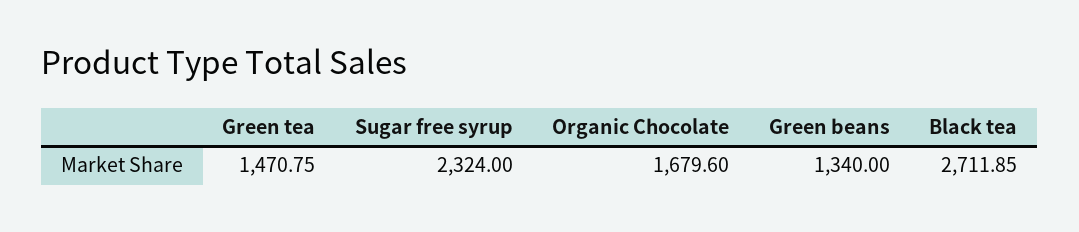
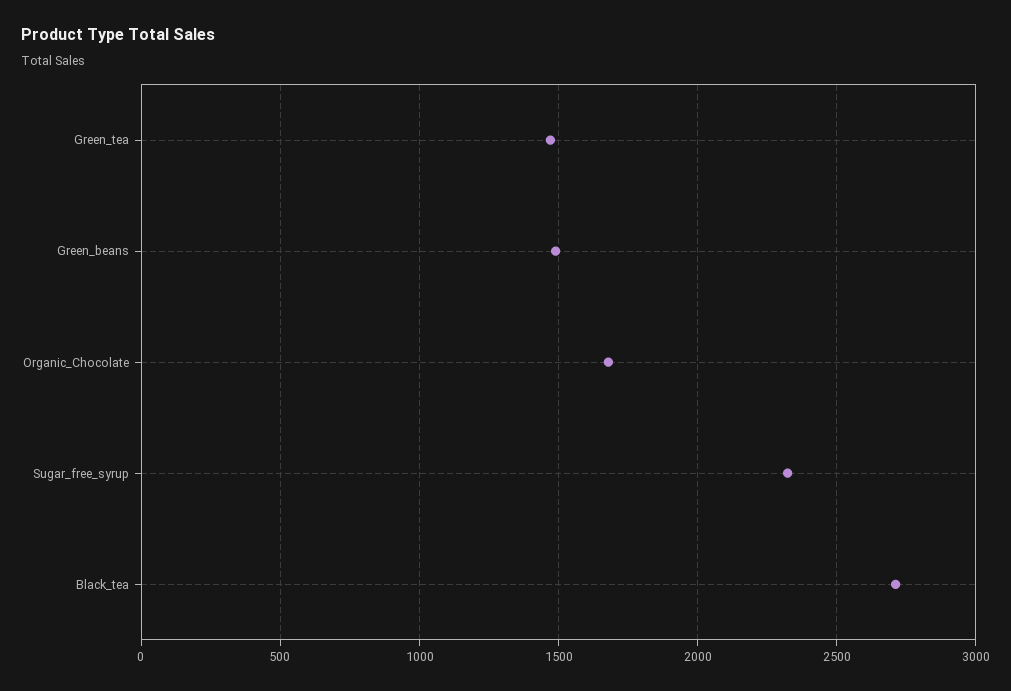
Green beans: 1340 -> 1500

